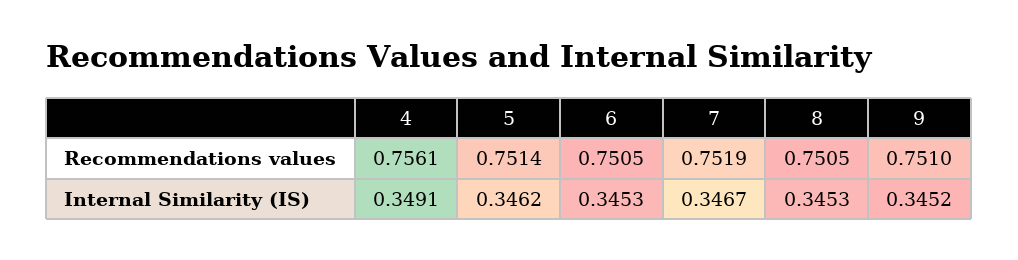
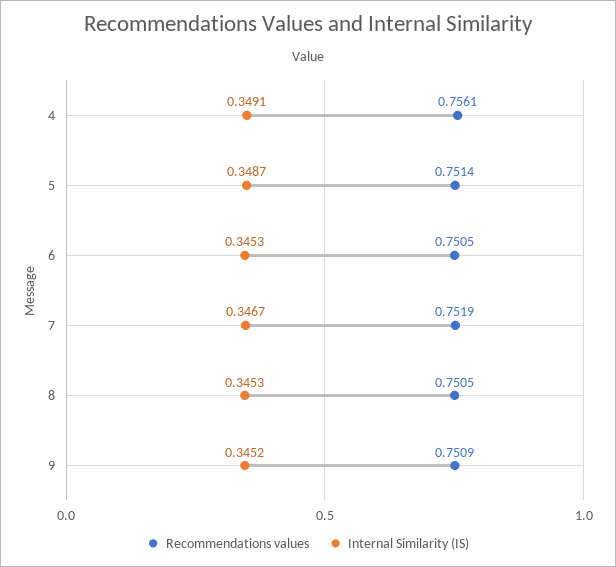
Recommendations values, 9: 0.751 -> 0.7509
Internal Similarity (IS), 5: 0.3462 -> 0.3487

